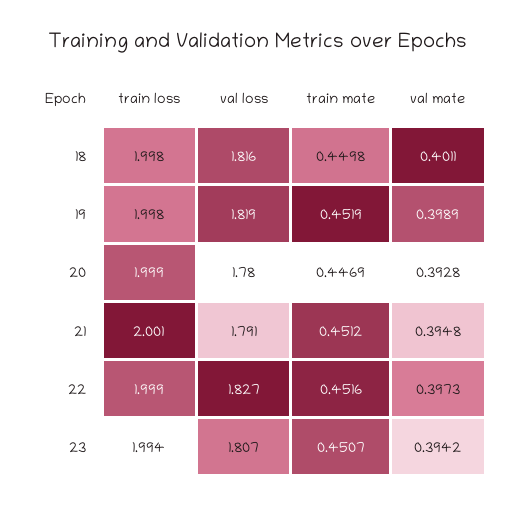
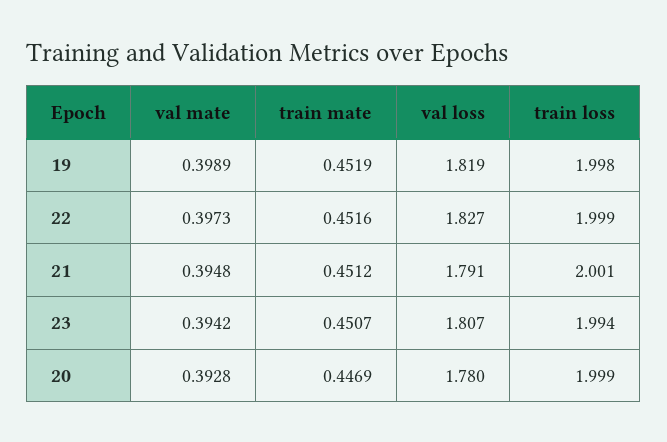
train loss, 18: 1.998 -> none
val loss, 18: 1.816 -> none
train mate, 18: 0.4498 -> none
val mate, 18: 0.4011 -> none

